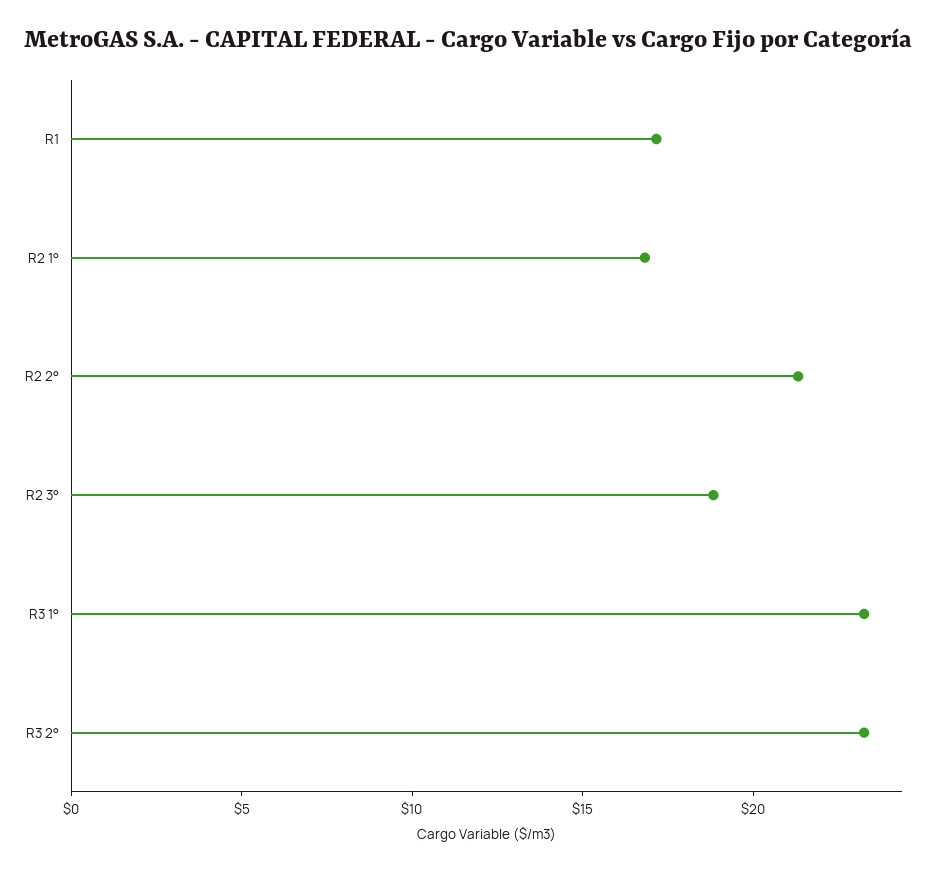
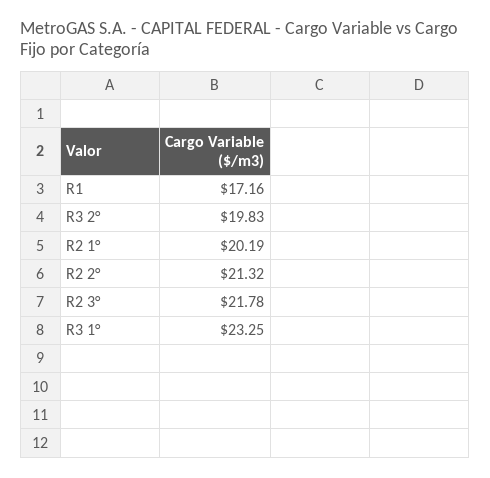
R2 1°: 17 -> 20.19
R2 3°: 19 -> 21.78
R3 2°: 23 -> 19.83

